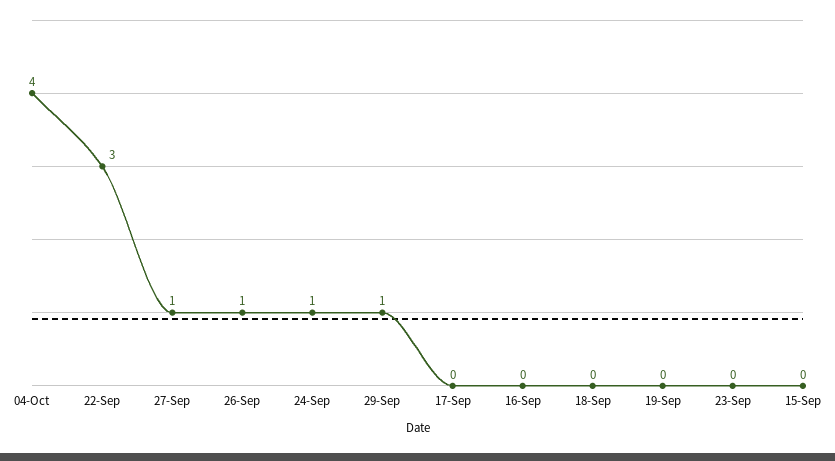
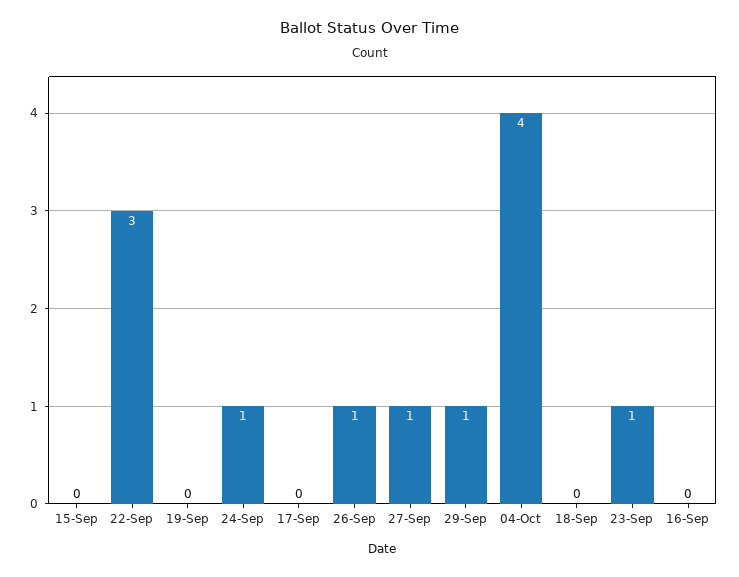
23-Sep: 0 -> 1

